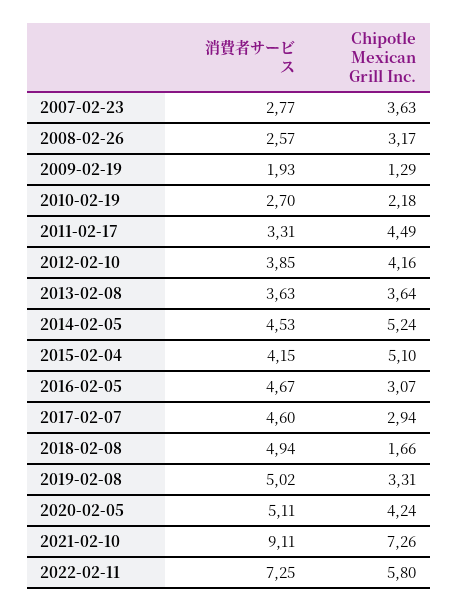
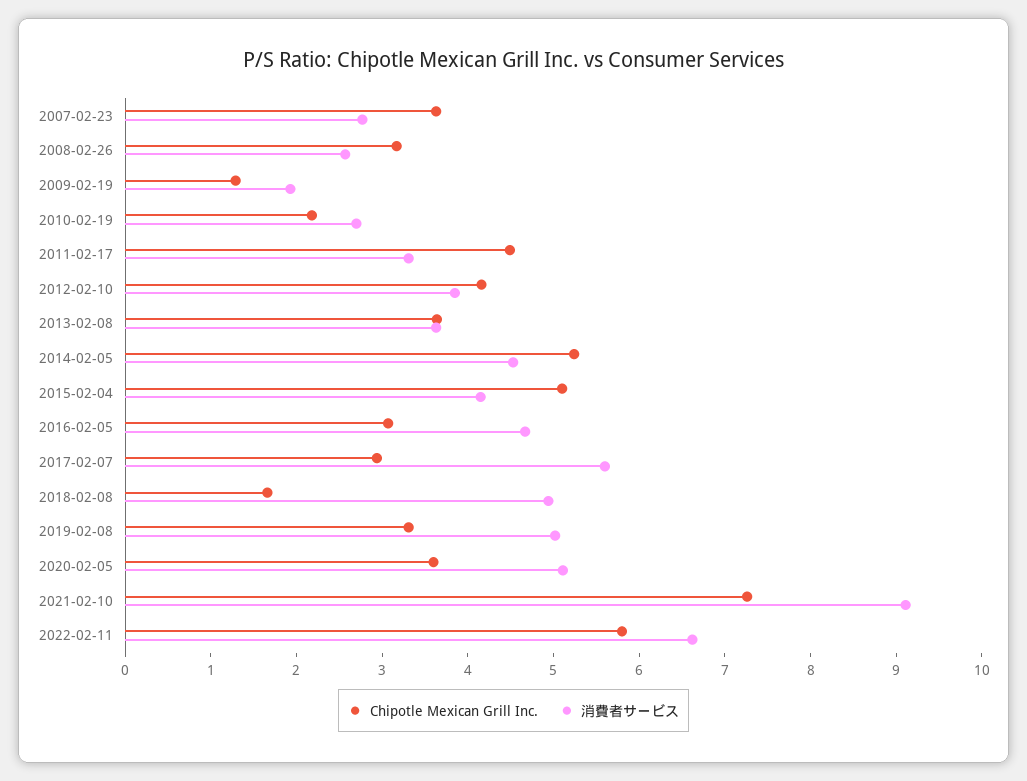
消費者サービス, 2017-02-07: 4.6 -> 5.6
Chipotle Mexican Grill Inc., 2020-02-05: 4.24 -> 3.6
消費者サービス, 2022-02-11: 7.25 -> 6.6

